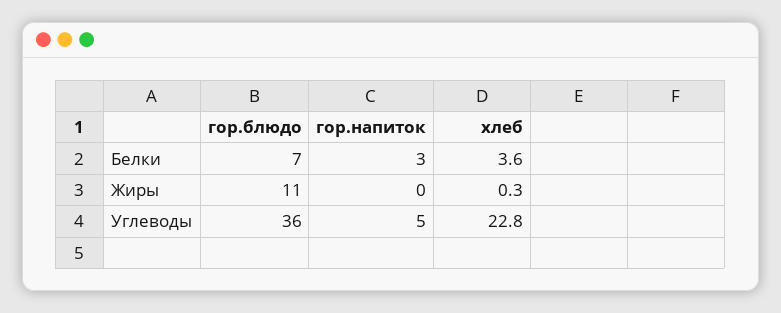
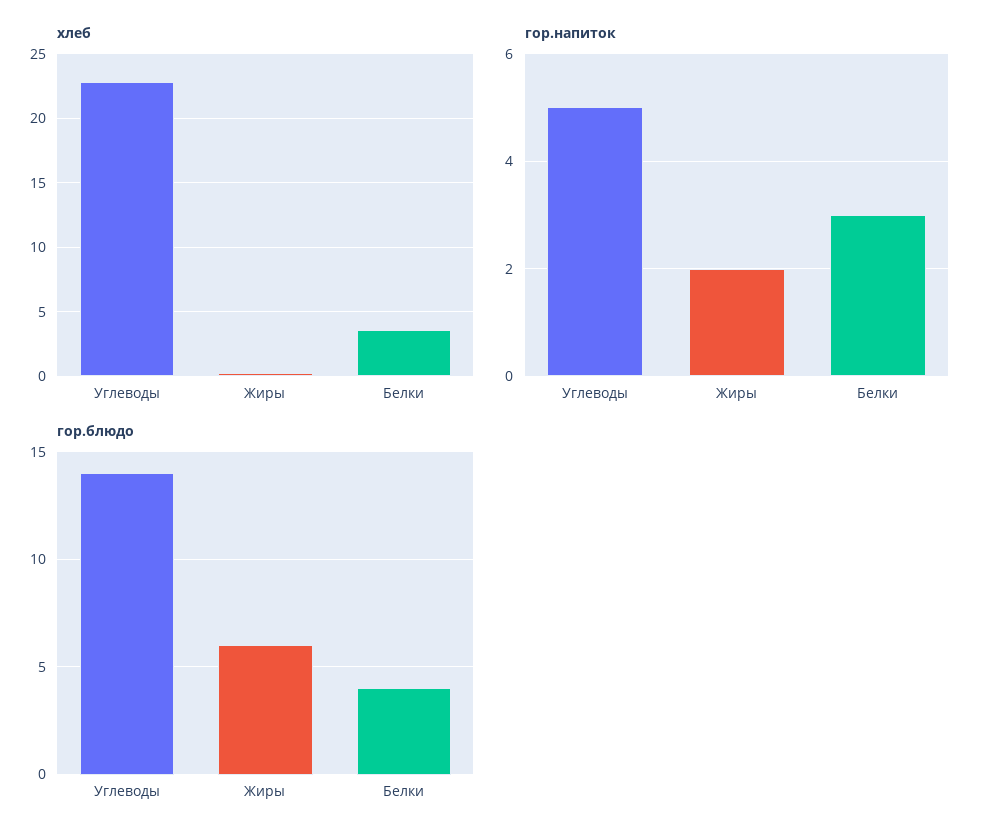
гор.блюдо, Белки: 7 -> 4
гор.блюдо, Жиры: 11 -> 6
гор.напиток, Жиры: 0 -> 2
гор.блюдо, Углеводы: 36 -> 14

